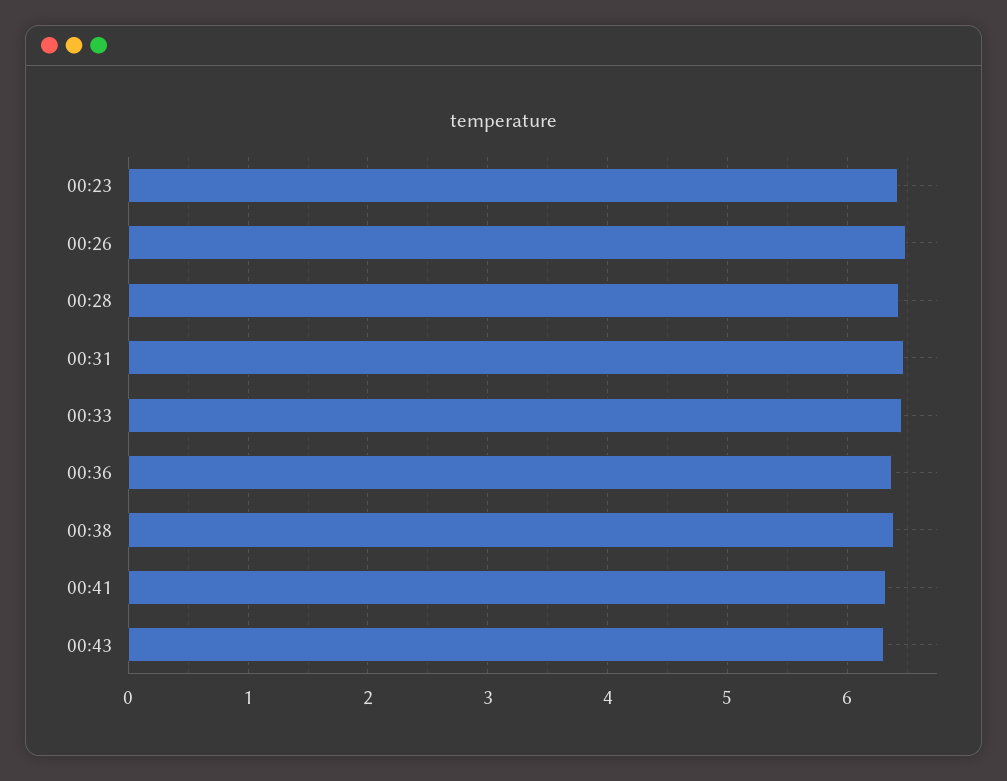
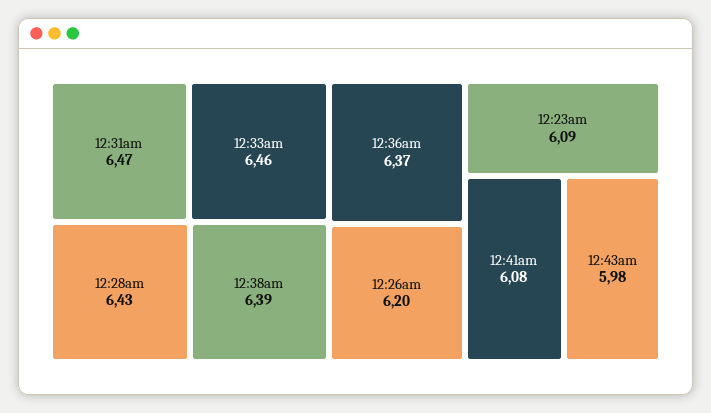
00:23: 6.4 -> 6.09
00:26: 6.5 -> 6.2
00:41: 6.3 -> 6.08
00:43: 6.3 -> 5.98

